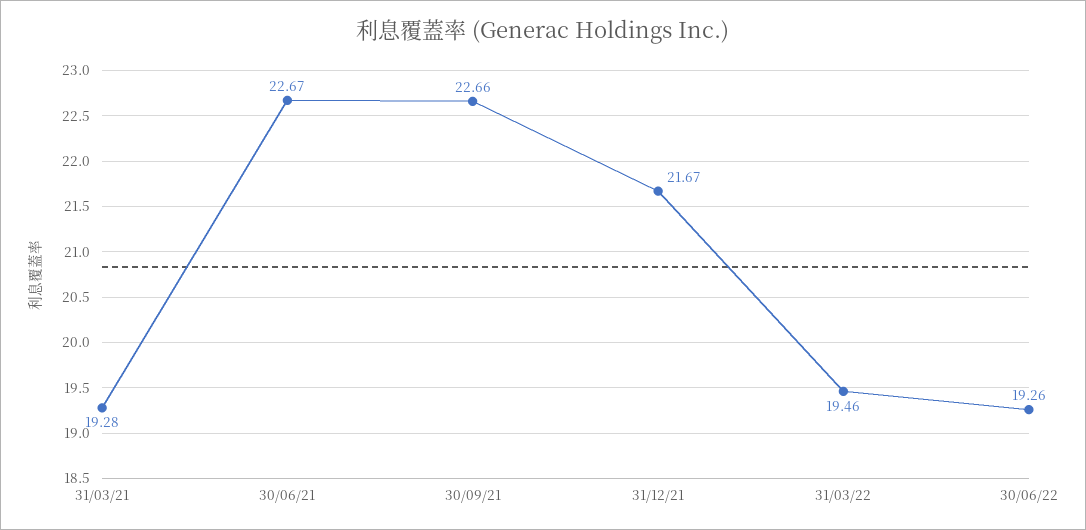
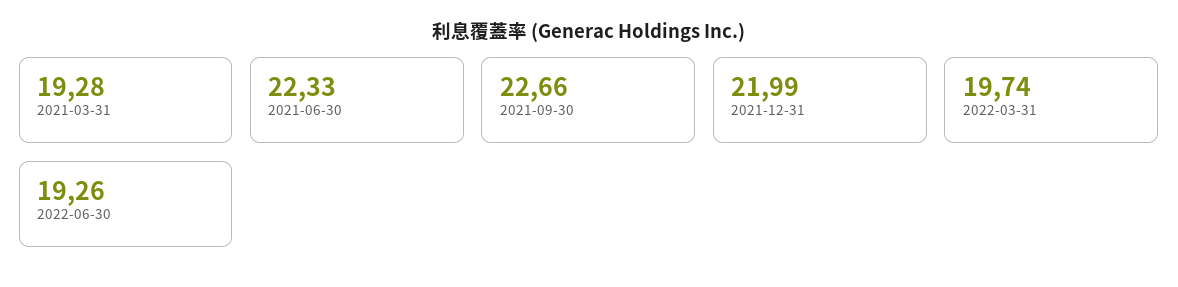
30/06/21: 22.67 -> 22.33
31/12/21: 21.67 -> 21.99
31/03/22: 19.46 -> 19.74

